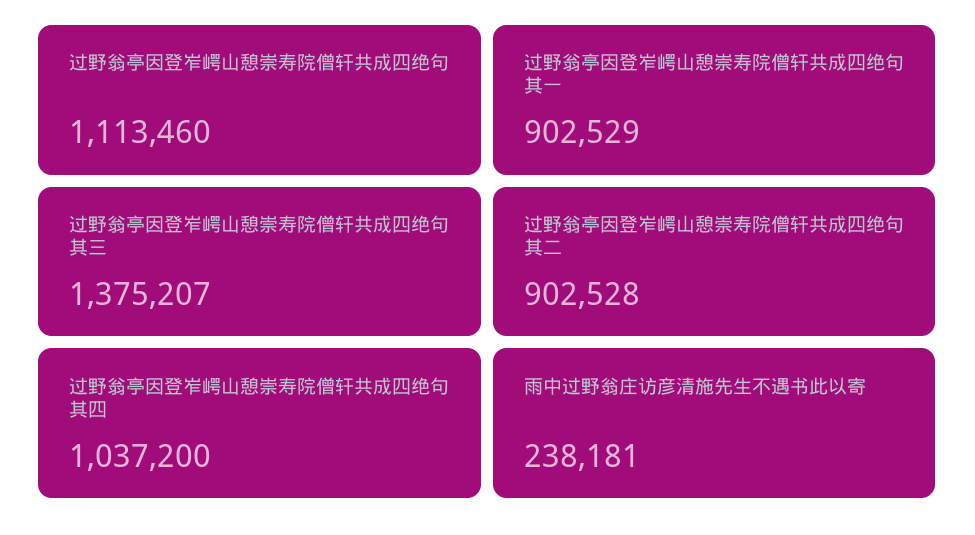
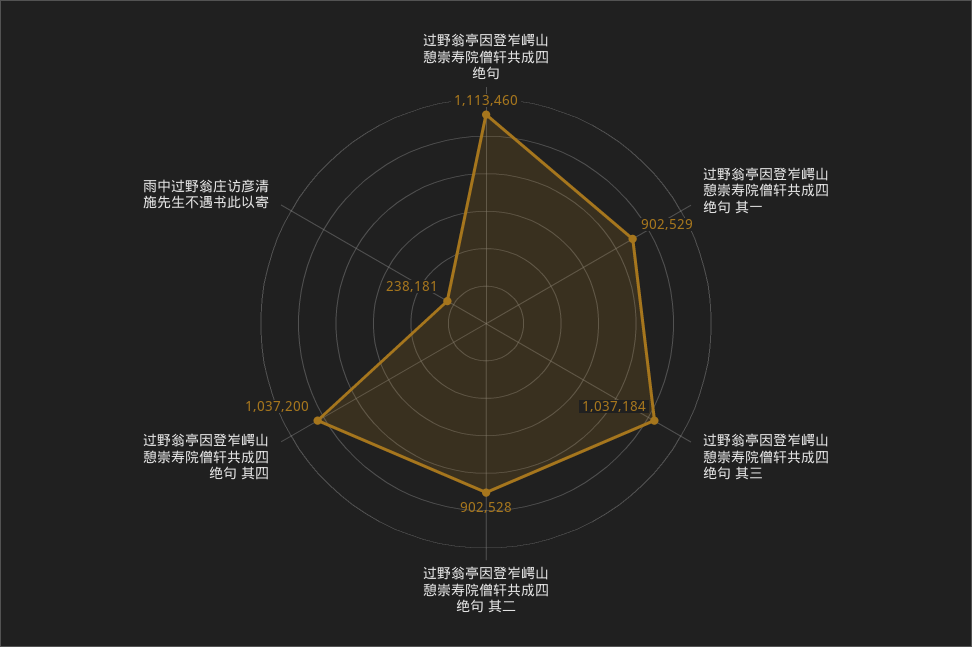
过野翁亭因登岝崿山憩崇寿院僧轩共成四绝句 其三: 1375207 -> 1037184

